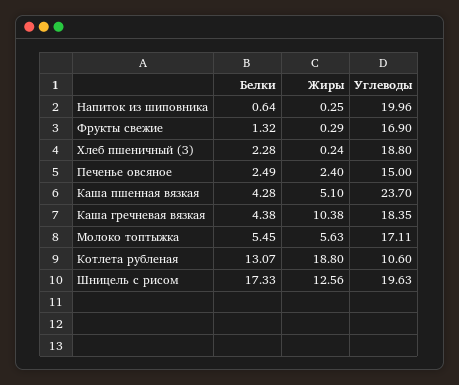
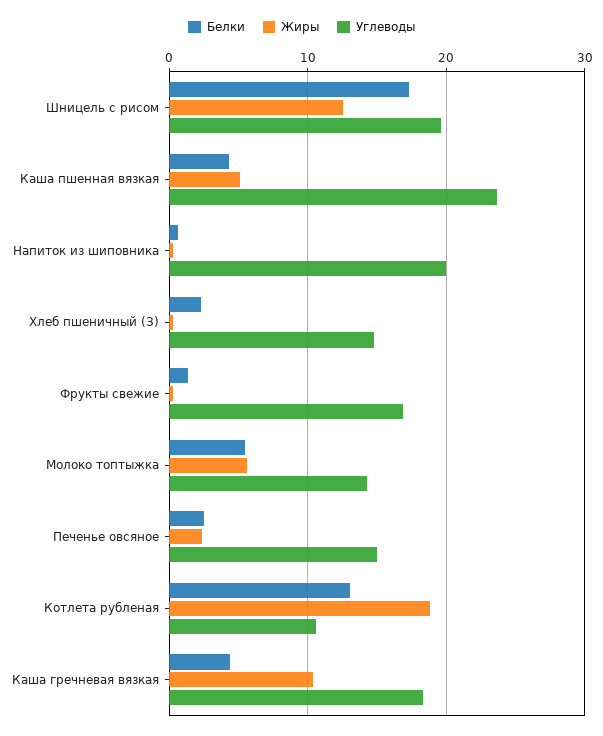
Углеводы, Хлеб пшеничный (З): 18.8 -> 15
Углеводы, Молоко топтыжка: 17.11 -> 14

